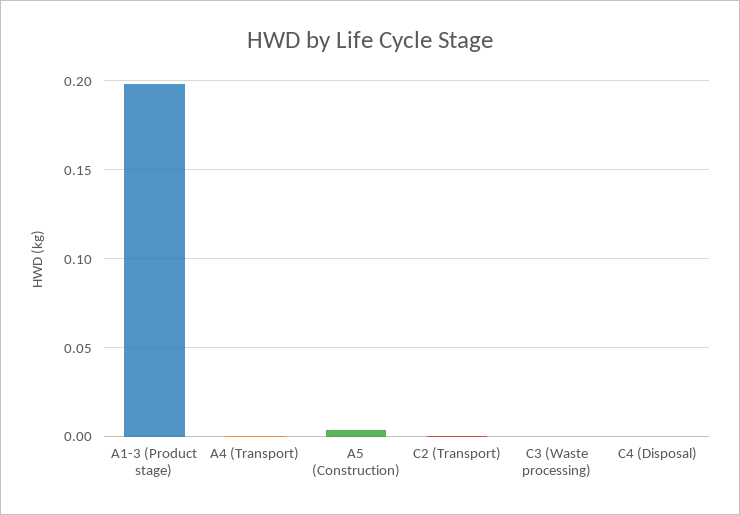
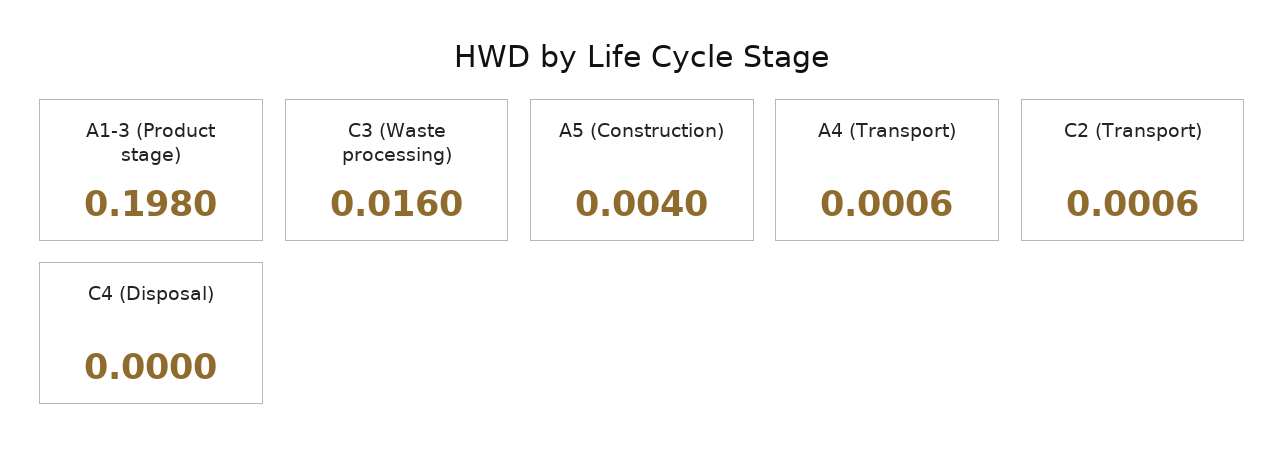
C3 (Waste processing): 0 -> 0.016

